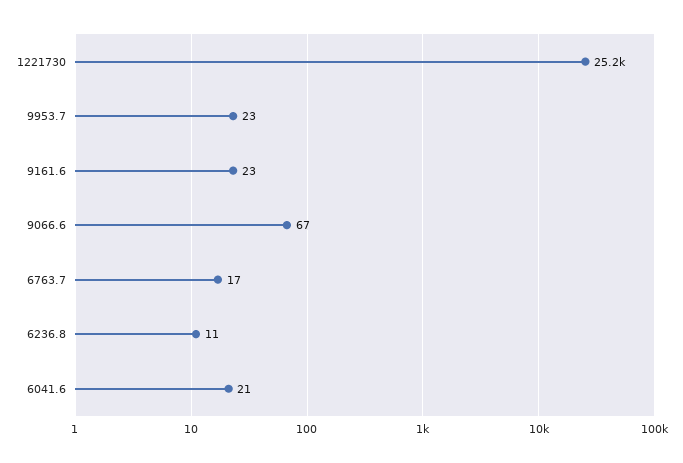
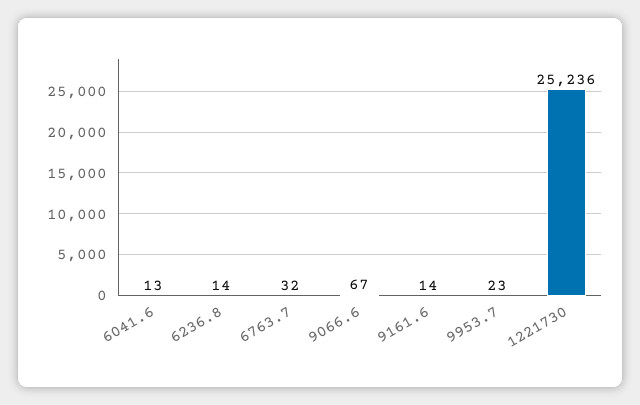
9161.6: 23 -> 14
6763.7: 17 -> 32
6236.8: 11 -> 14
6041.6: 21 -> 13

